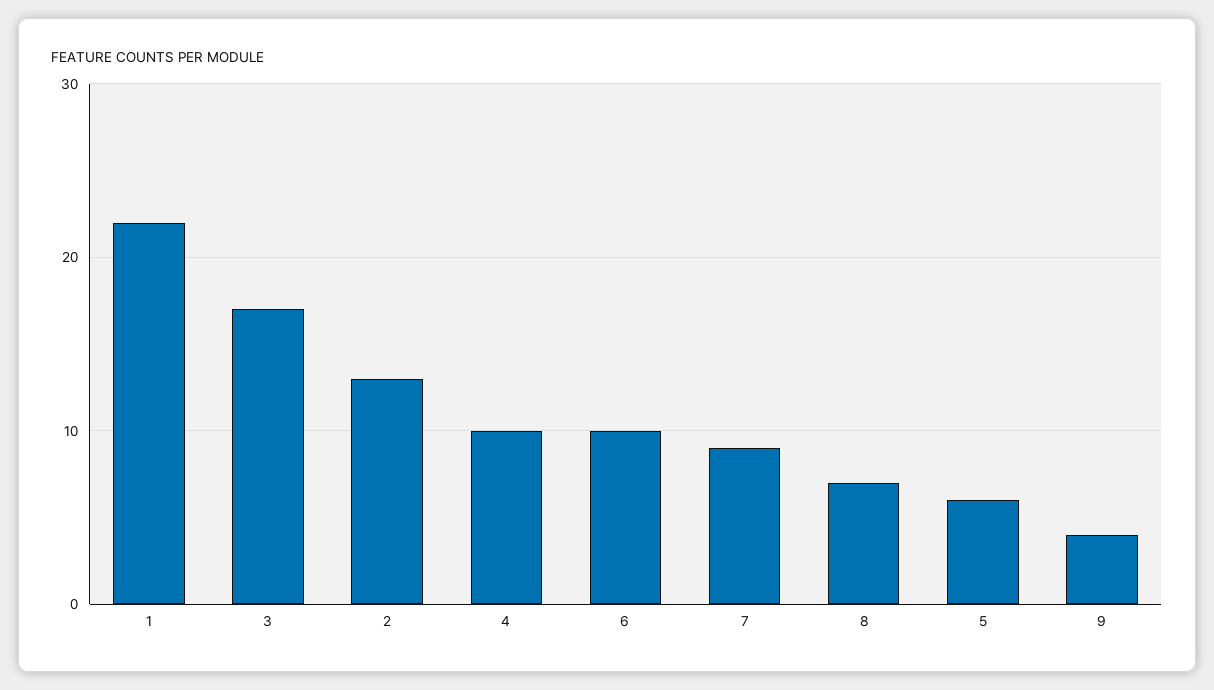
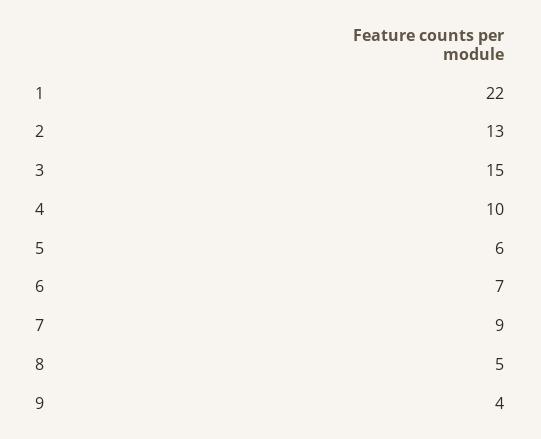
3: 17 -> 15
6: 10 -> 7
8: 7 -> 5

